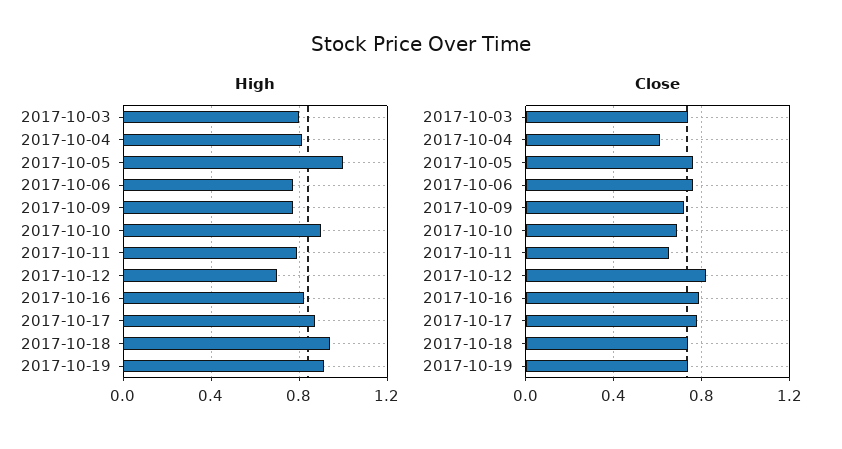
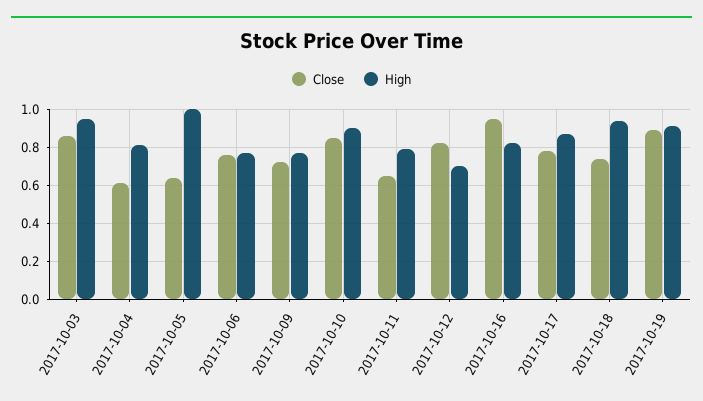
High, 2017-10-03: 0.8 -> 0.95
Close, 2017-10-03: 0.75 -> 0.85
Close, 2017-10-05: 0.75 -> 0.65
Close, 2017-10-10: 0.7 -> 0.85
Close, 2017-10-16: 0.8 -> 0.95
Close, 2017-10-19: 0.75 -> 0.9

